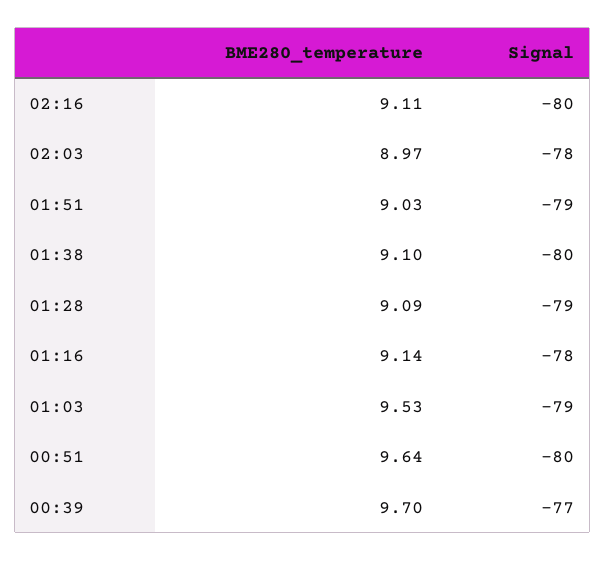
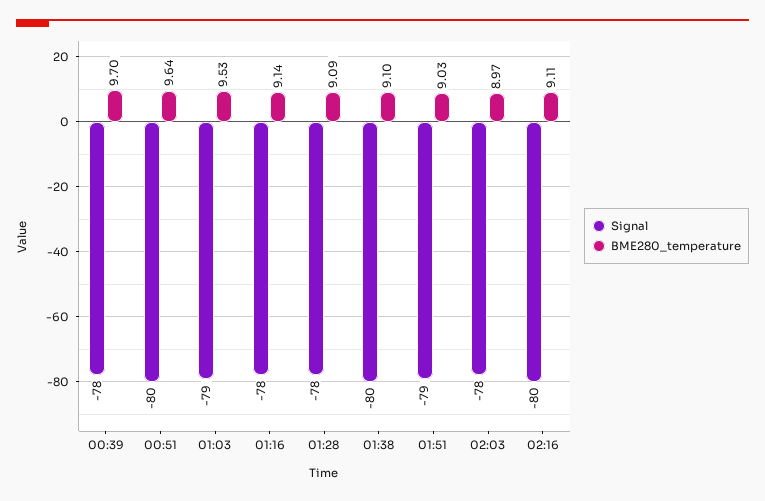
Signal, 01:28: -79 -> -78
Signal, 00:39: -77 -> -78

